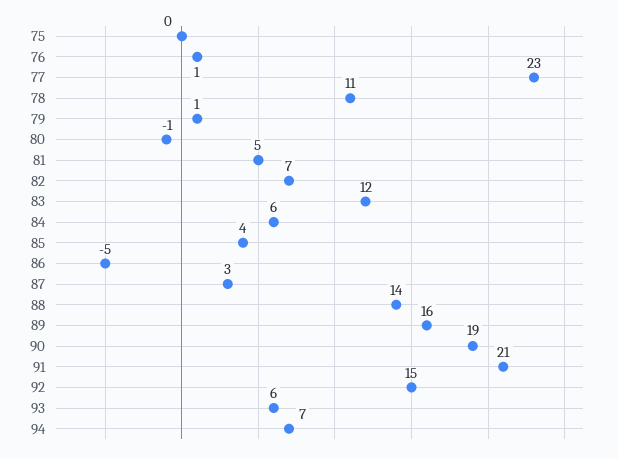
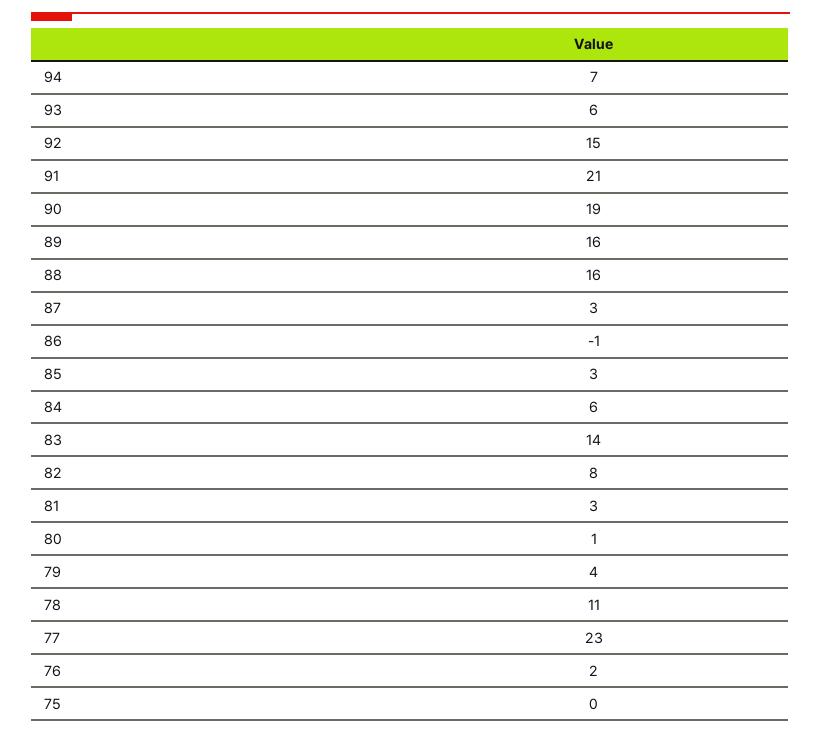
76: 1 -> 2
79: 1 -> 4
80: -1 -> 1
81: 5 -> 3
82: 7 -> 8
83: 12 -> 14
85: 4 -> 3
86: -5 -> -1
88: 14 -> 16

